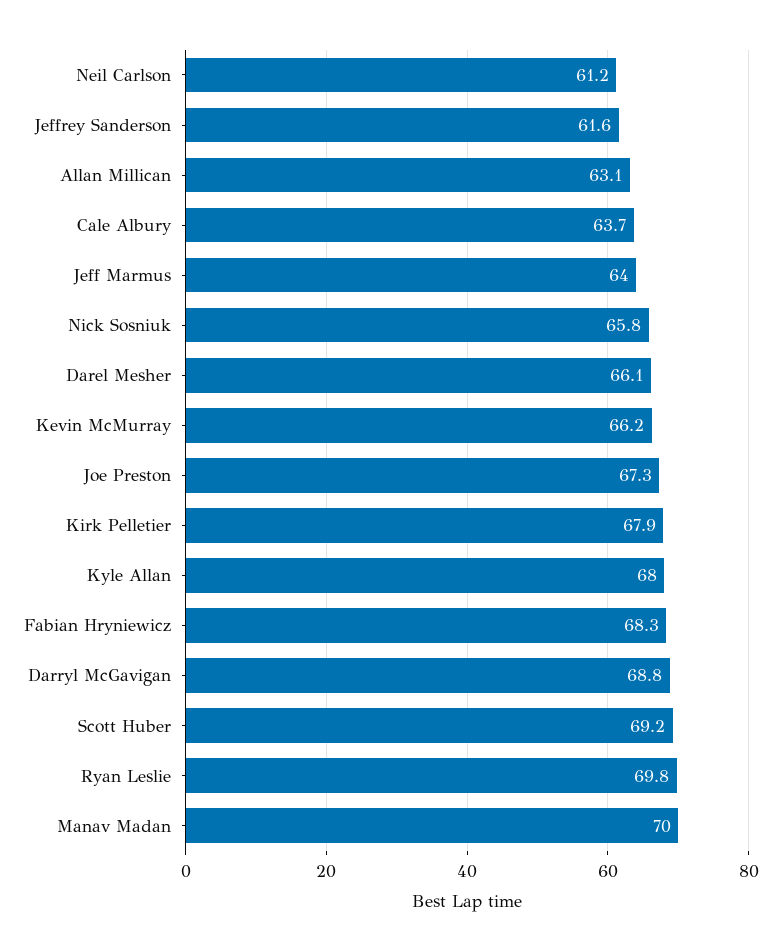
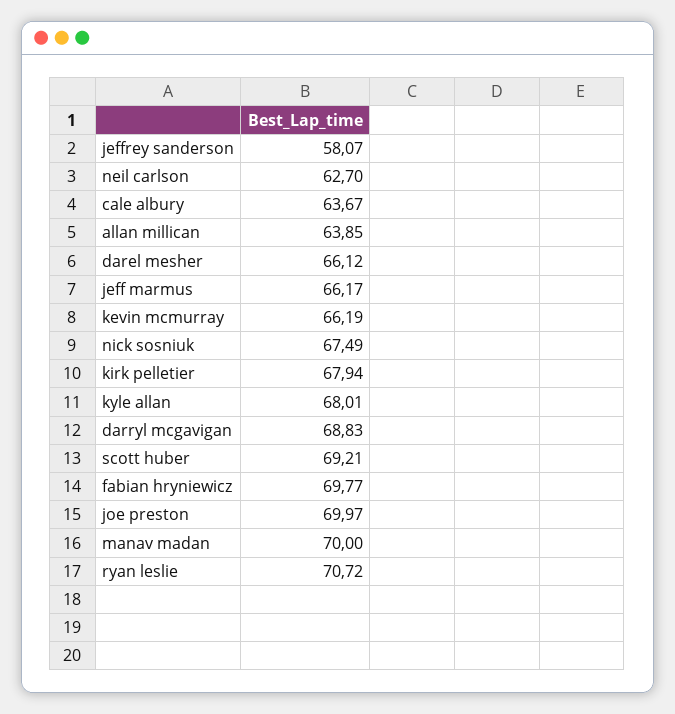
Neil Carlson: 61.2 -> 62.7
Jeffrey Sanderson: 61.6 -> 58.07
Allan Millican: 63.1 -> 63.85
Jeff Marmus: 64 -> 66.17
Nick Sosniuk: 65.8 -> 67.49
Joe Preston: 67.3 -> 69.97
Fabian Hryniewicz: 68.3 -> 69.77
Ryan Leslie: 69.8 -> 70.72

